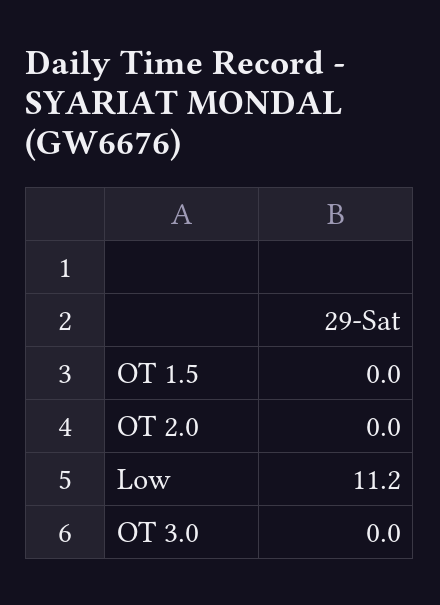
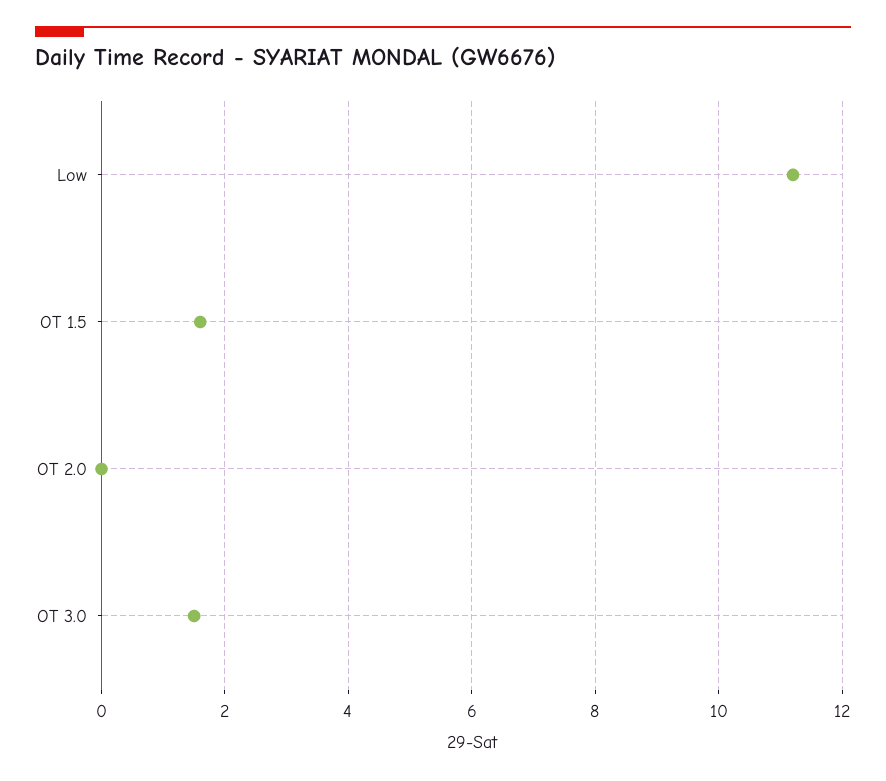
OT 1.5: 0 -> 1.5
OT 3.0: 0 -> 1.5

